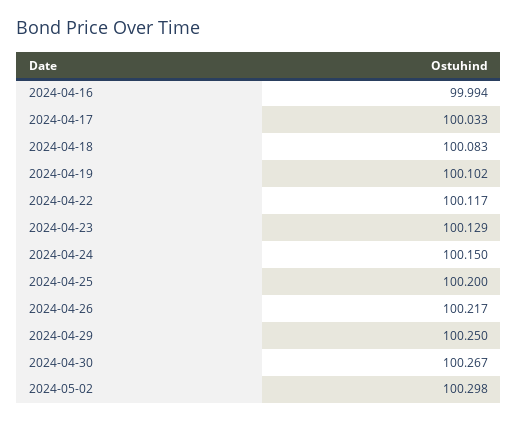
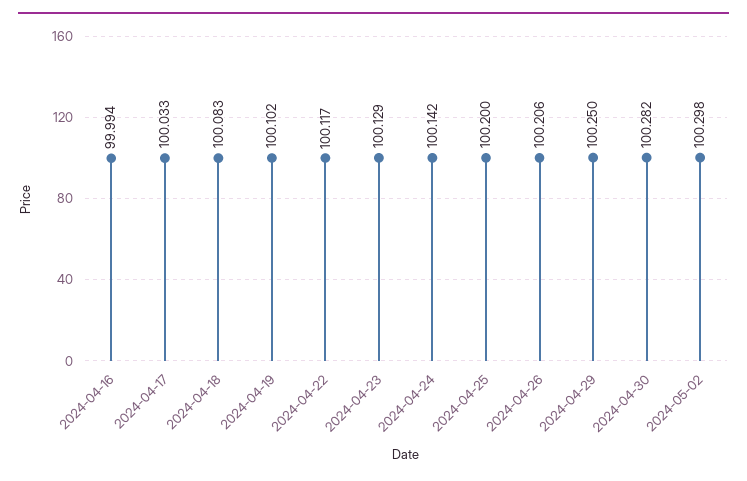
2024-04-24: 100.15 -> 100.142
2024-04-26: 100.217 -> 100.206
2024-04-30: 100.267 -> 100.282

